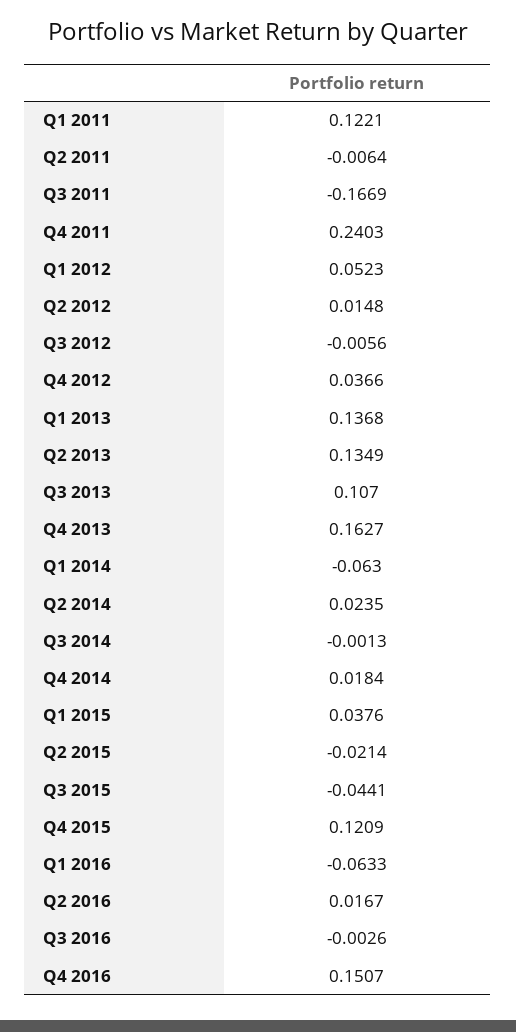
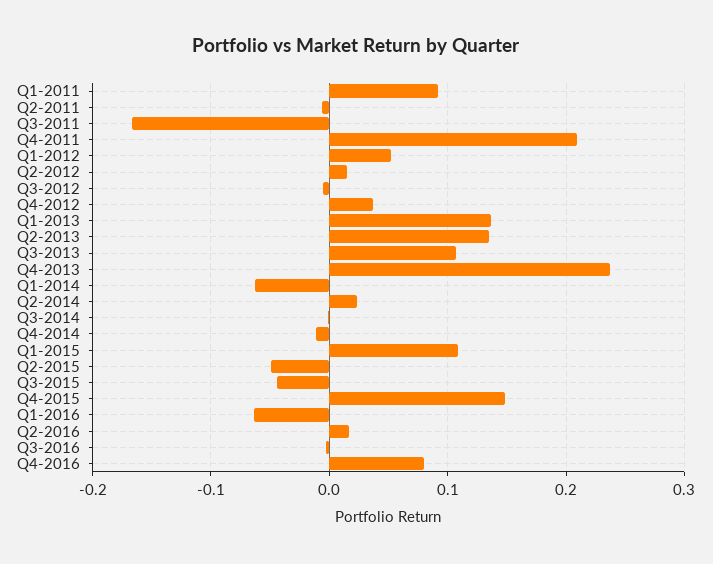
Q1 2011: 0.1221 -> 0.09
Q4 2011: 0.2403 -> 0.21
Q4 2013: 0.1627 -> 0.24
Q4 2014: 0.0184 -> -0.01
Q1 2015: 0.0376 -> 0.11
Q2 2015: -0.0214 -> -0.05
Q4 2015: 0.1209 -> 0.15
Q4 2016: 0.1507 -> 0.08

